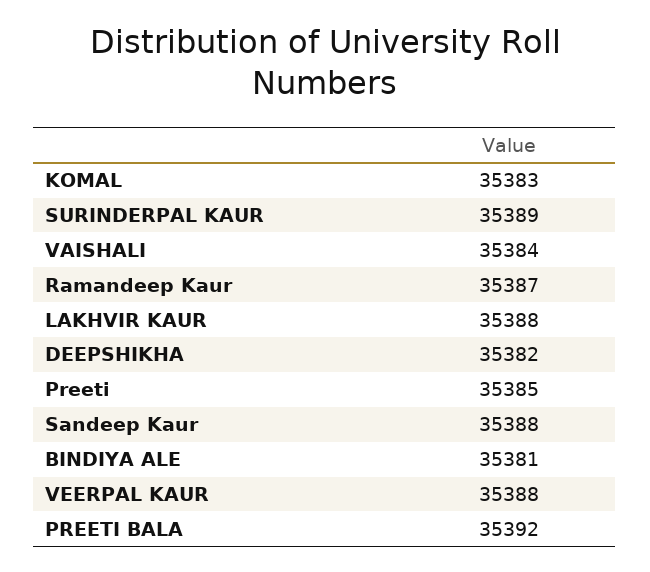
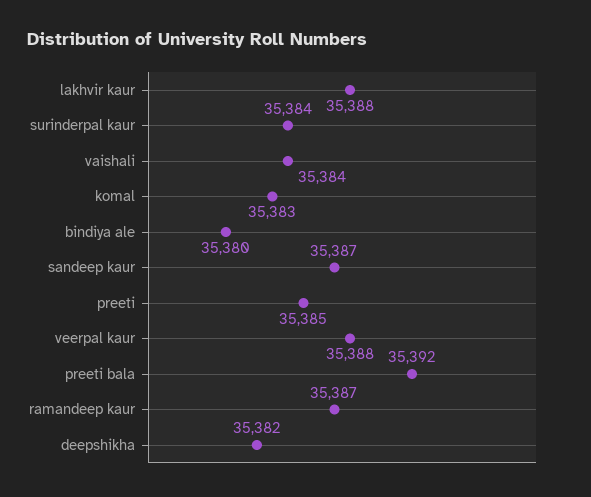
SURINDERPAL KAUR: 35389 -> 35384
Sandeep Kaur: 35388 -> 35387
BINDIYA ALE: 35381 -> 35380

